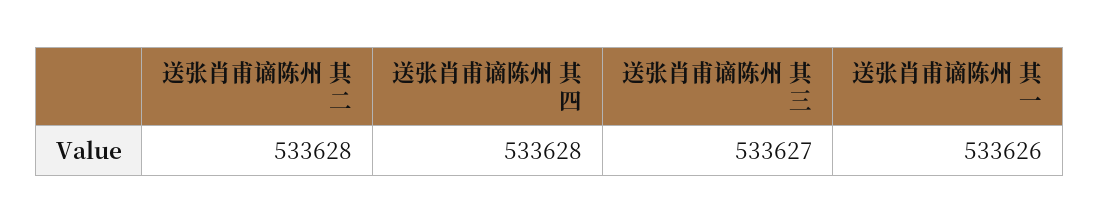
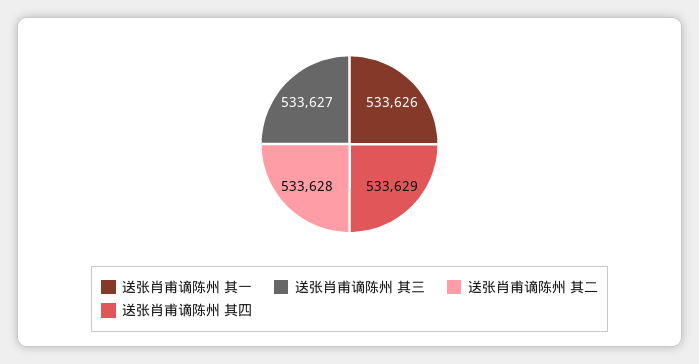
送张肖甫谪陈州 其四: 533628 -> 533629

